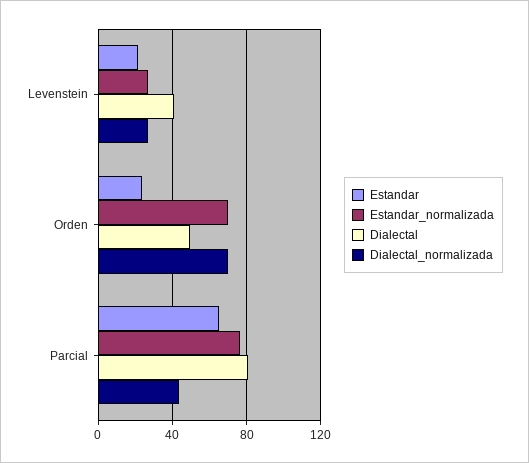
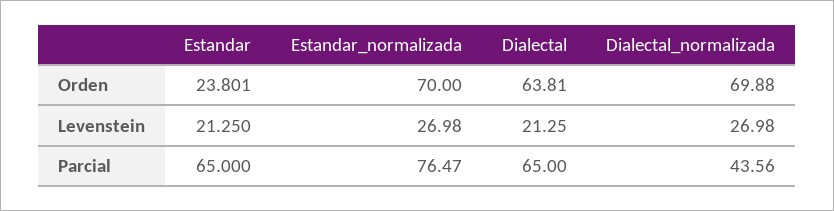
Dialectal, Levenstein: 40 -> 21.25
Dialectal, Orden: 50 -> 63.81
Dialectal, Parcial: 80 -> 65

